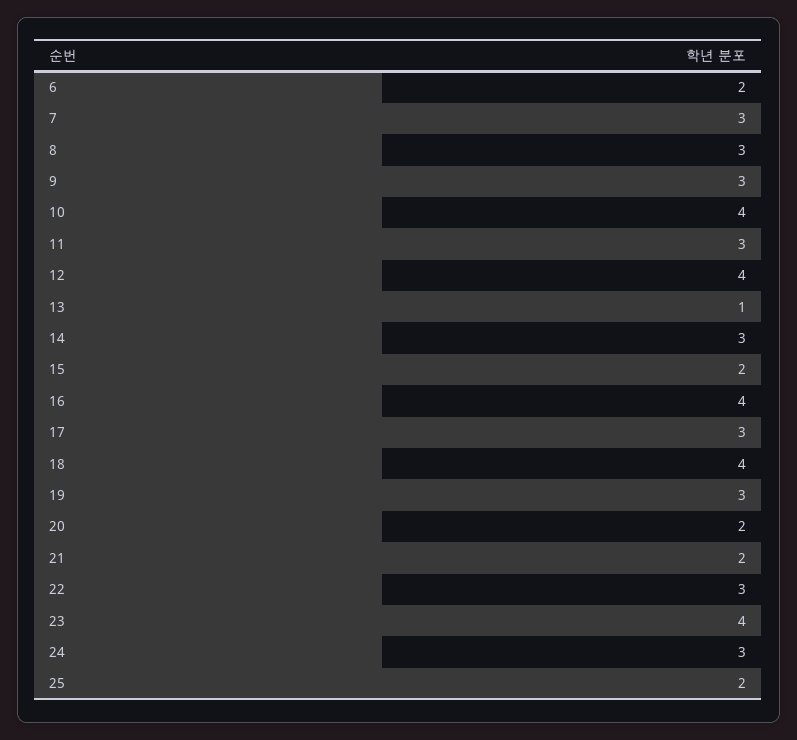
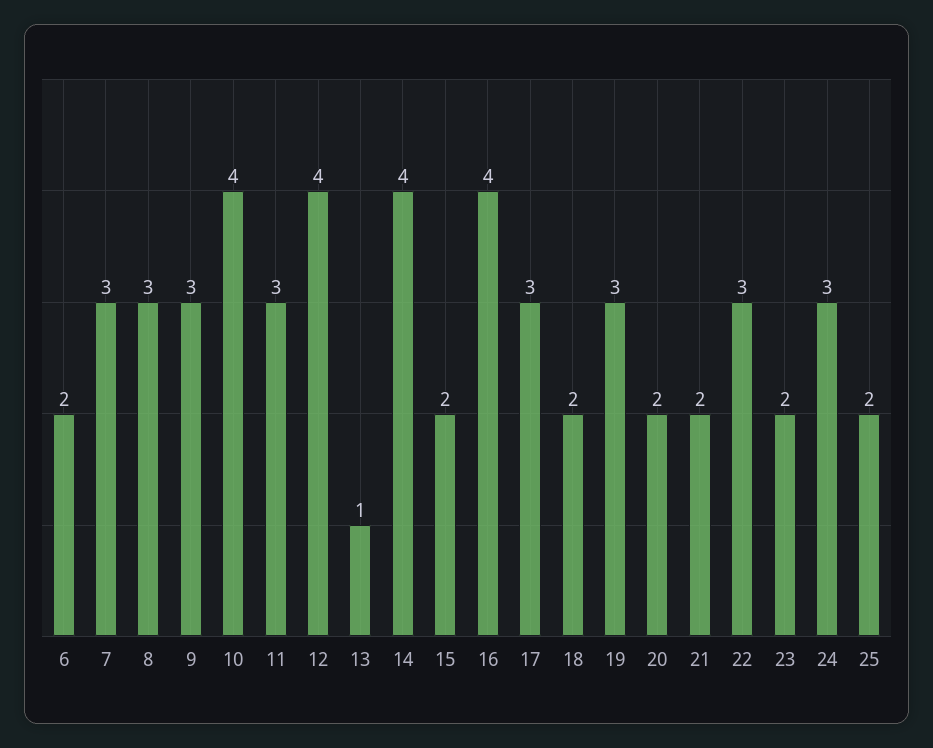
14: 3 -> 4
18: 4 -> 2
23: 4 -> 2

